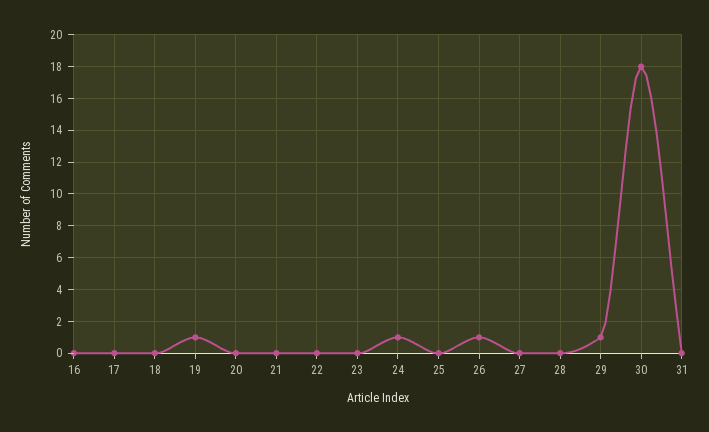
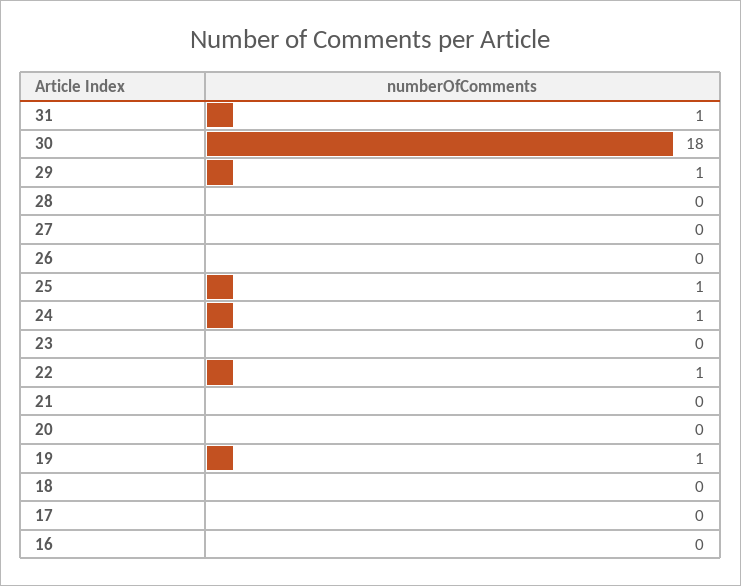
22: 0 -> 1
25: 0 -> 1
26: 1 -> 0
31: 0 -> 1

